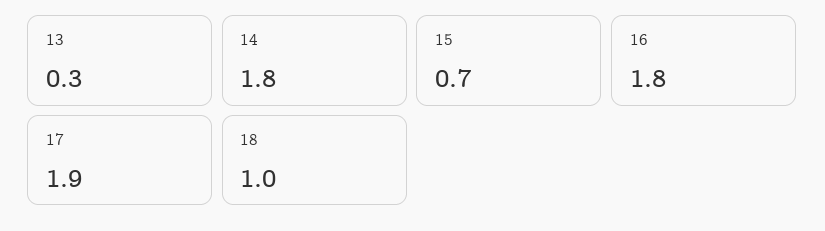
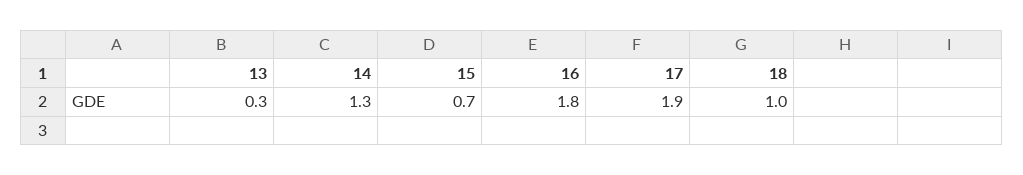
14: 1.8 -> 1.3

